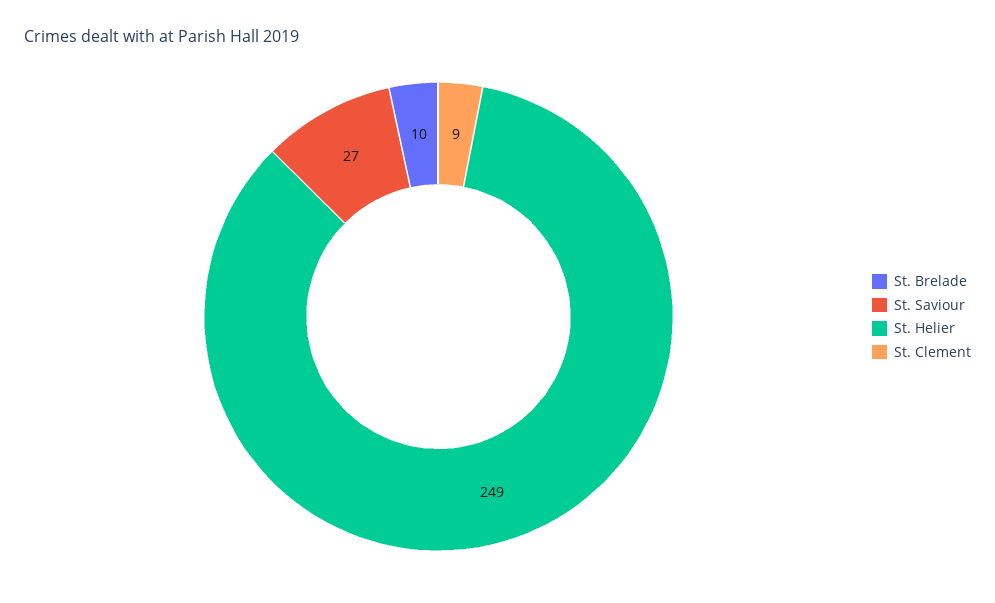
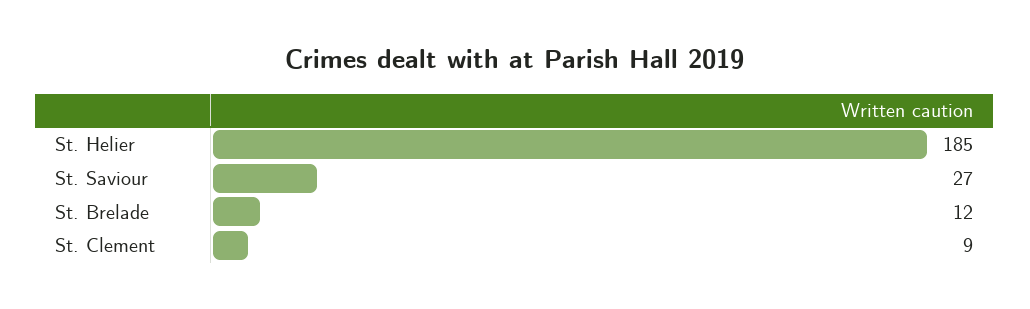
St. Brelade: 10 -> 12
St. Helier: 249 -> 185

